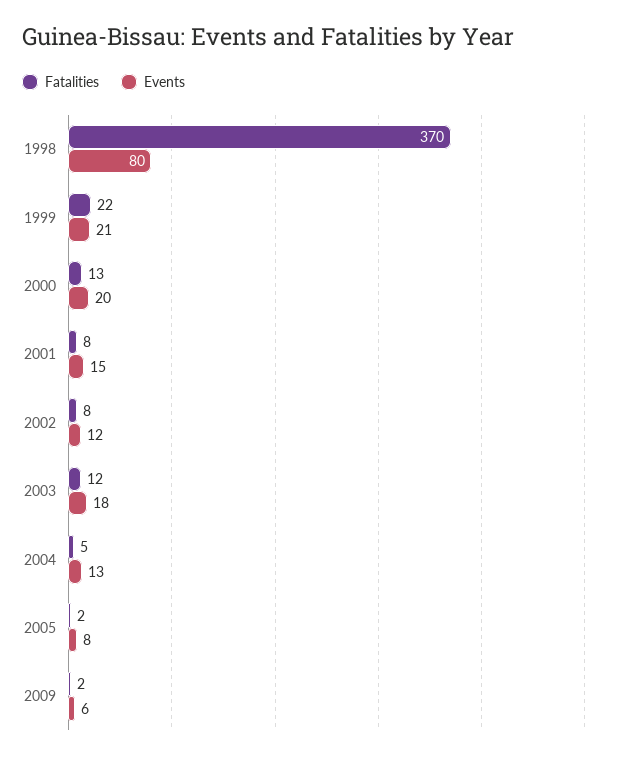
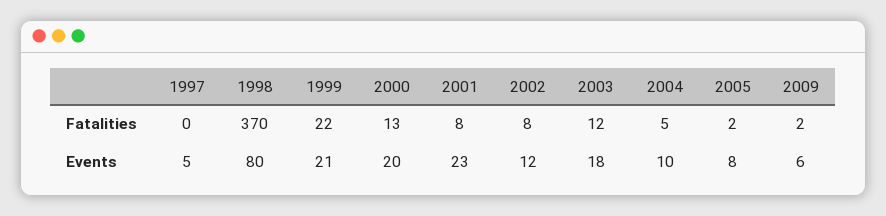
Events, 2001: 15 -> 23
Events, 2004: 13 -> 10
Fatalities, 1997: none -> 0
Events, 1997: none -> 5

